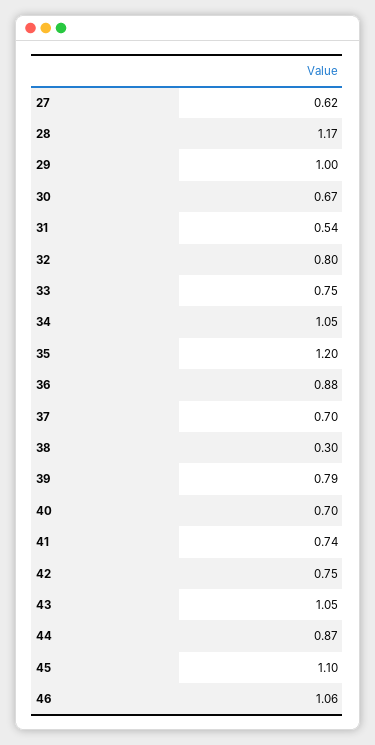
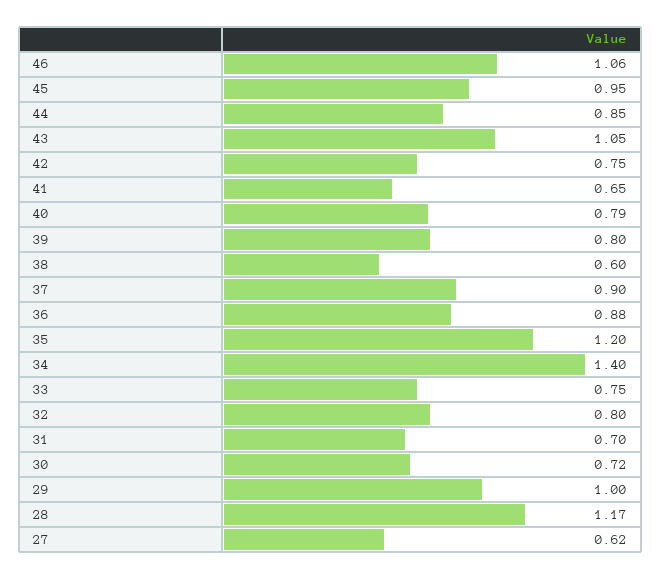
30: 0.67 -> 0.72
31: 0.54 -> 0.7
34: 1.05 -> 1.4
37: 0.7 -> 0.9
38: 0.3 -> 0.6
39: 0.79 -> 0.8
40: 0.7 -> 0.79
41: 0.74 -> 0.65
44: 0.87 -> 0.85
45: 1.1 -> 0.95

